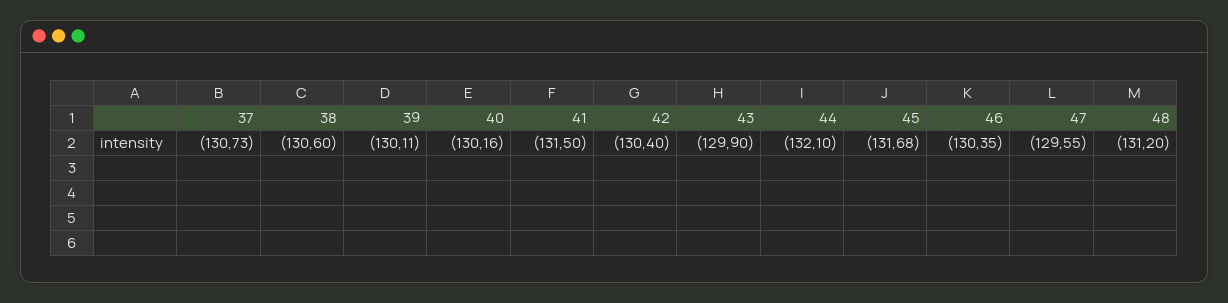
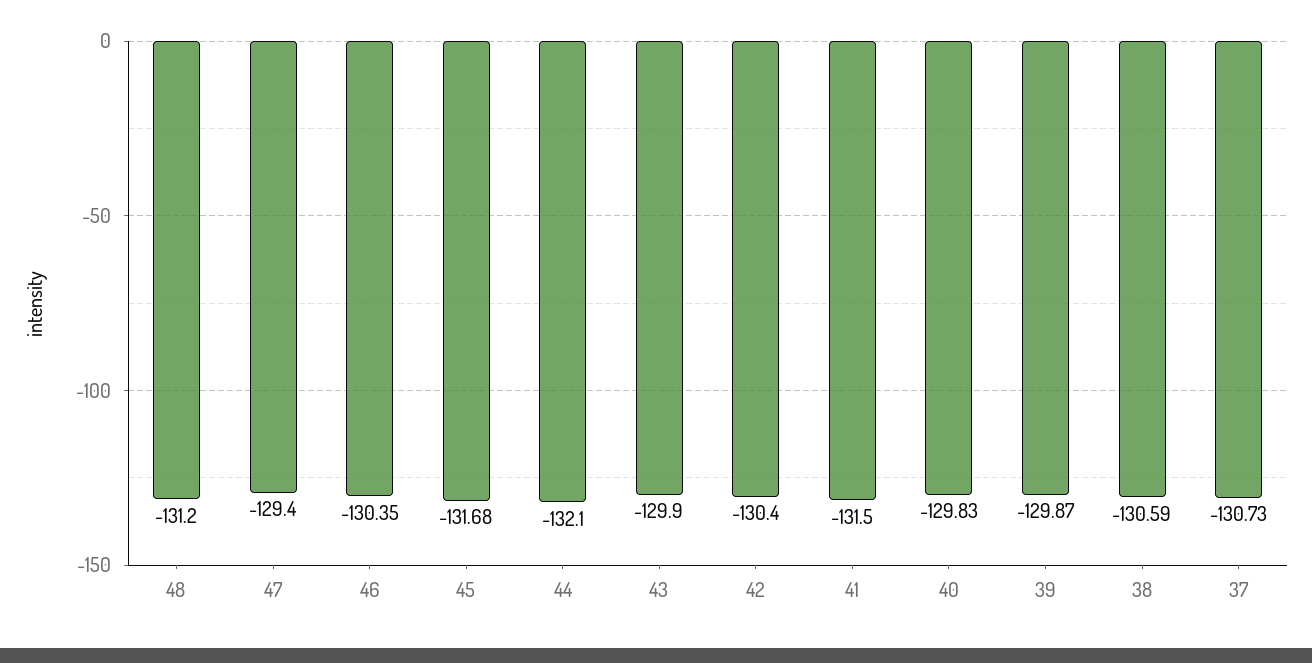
38: -130.6 -> -130.59
39: -130.11 -> -129.87
40: -130.16 -> -129.83
47: -129.55 -> -129.4

